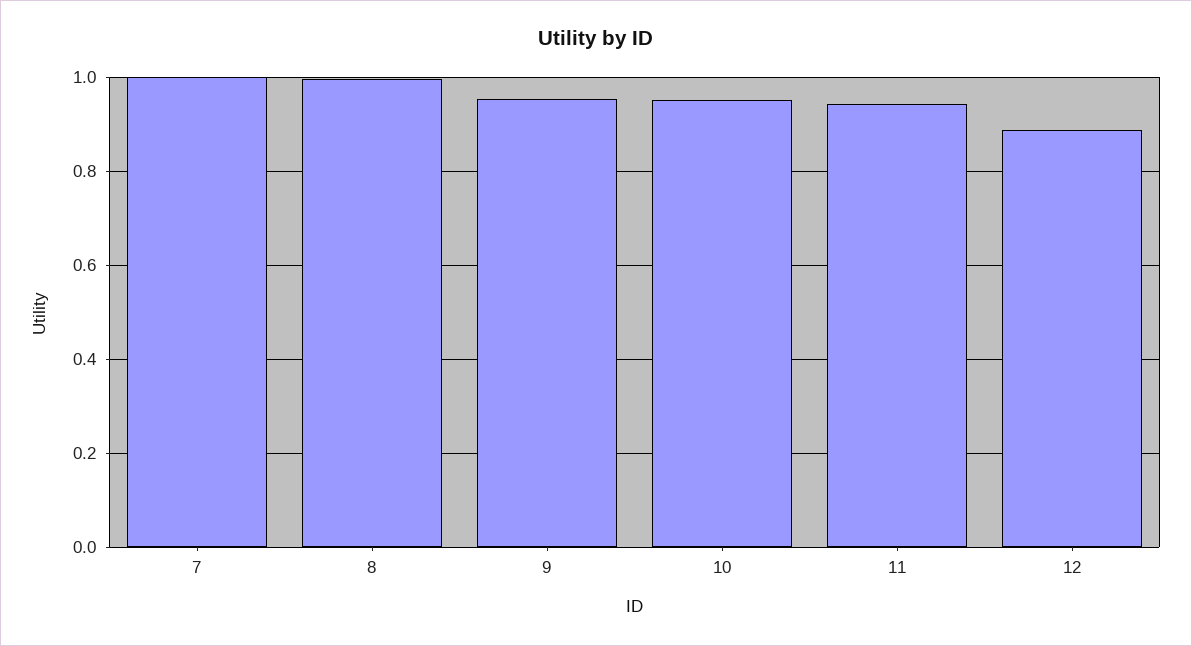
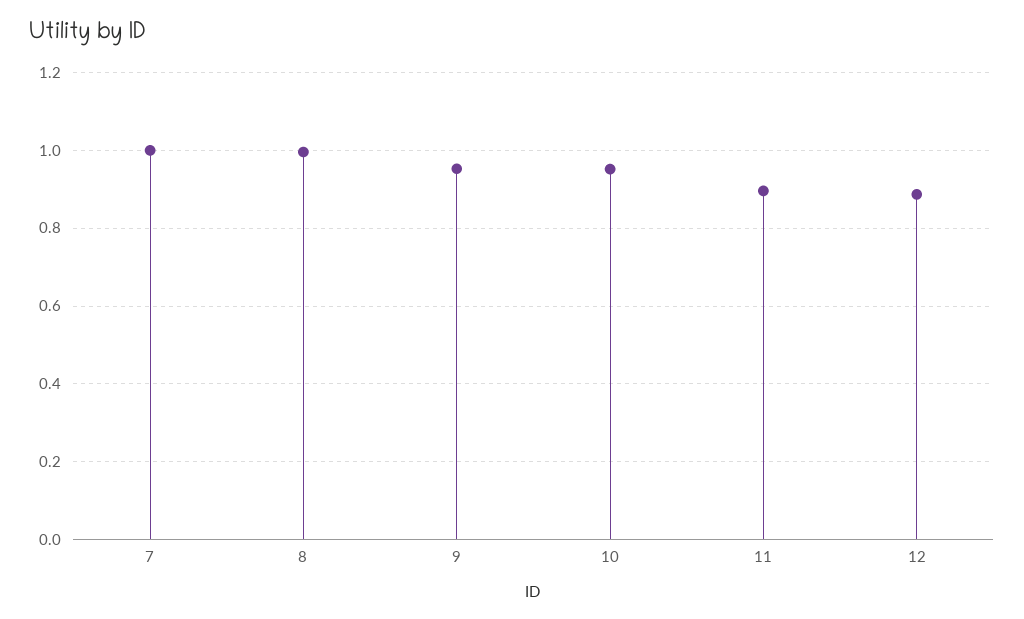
11: 0.94 -> 0.9

